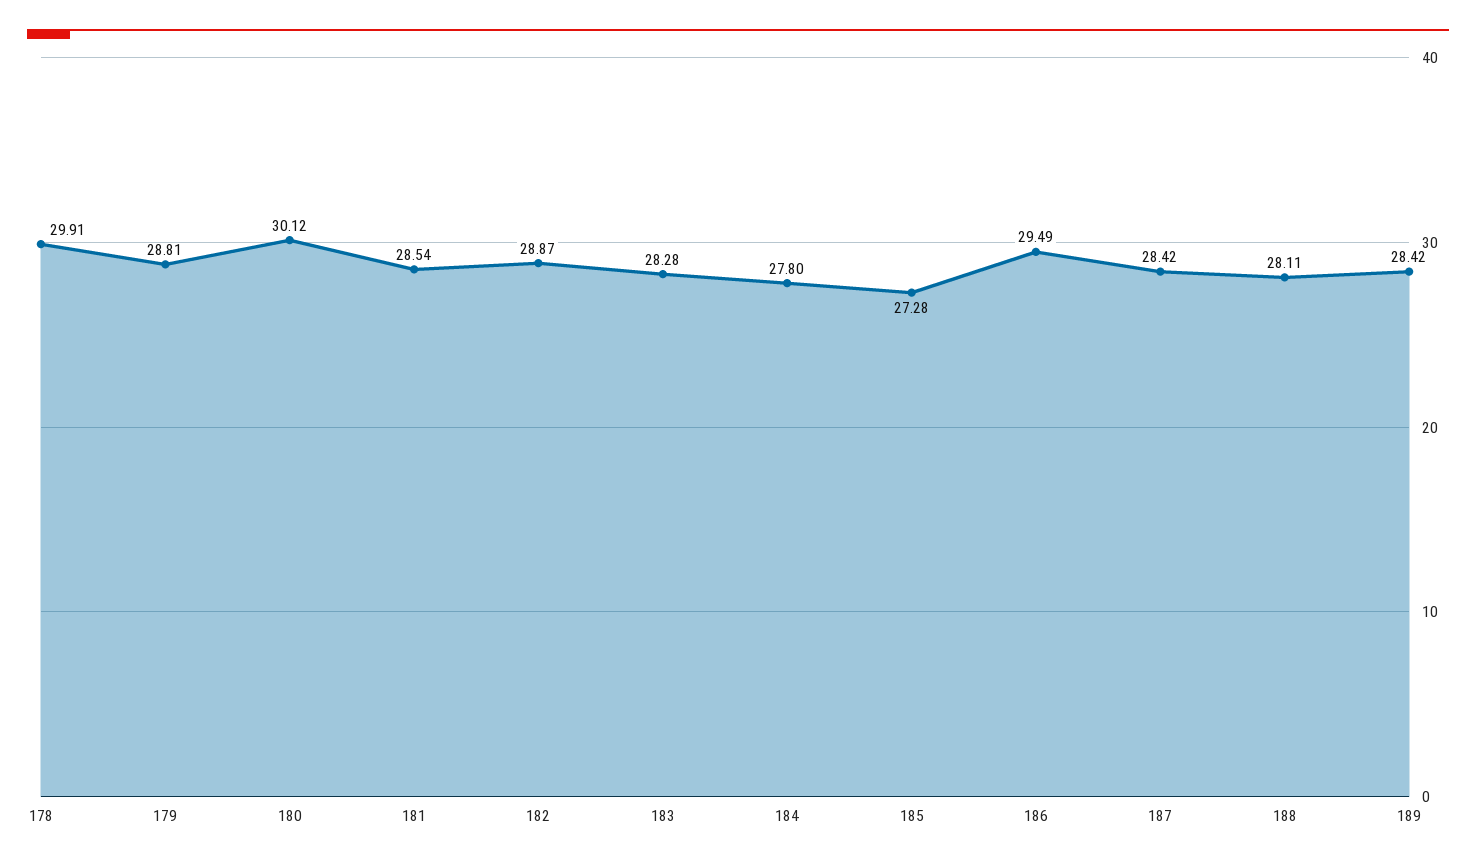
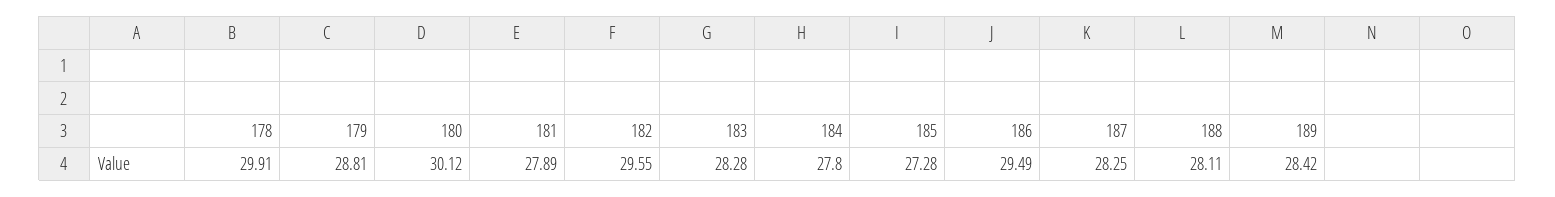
181: 28.54 -> 27.89
182: 28.87 -> 29.55
187: 28.42 -> 28.25

